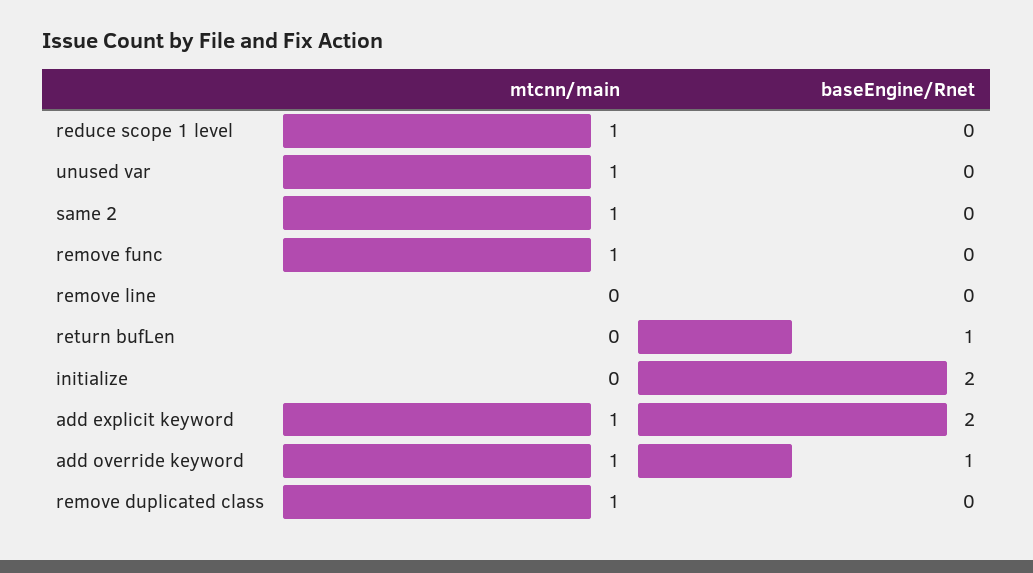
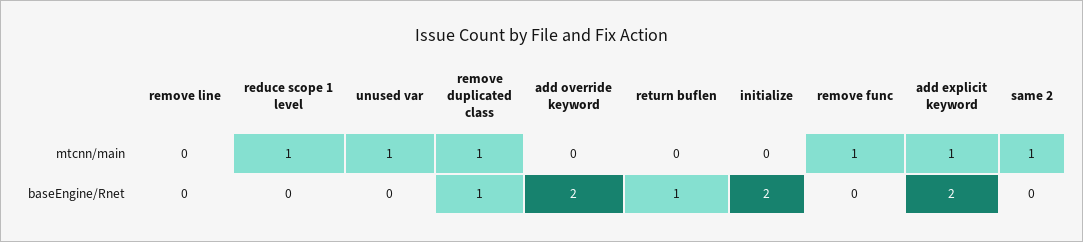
mtcnn/main, add override keyword: 1 -> 0
baseEngine/Rnet, add override keyword: 1 -> 2
baseEngine/Rnet, remove duplicated class: 0 -> 1

